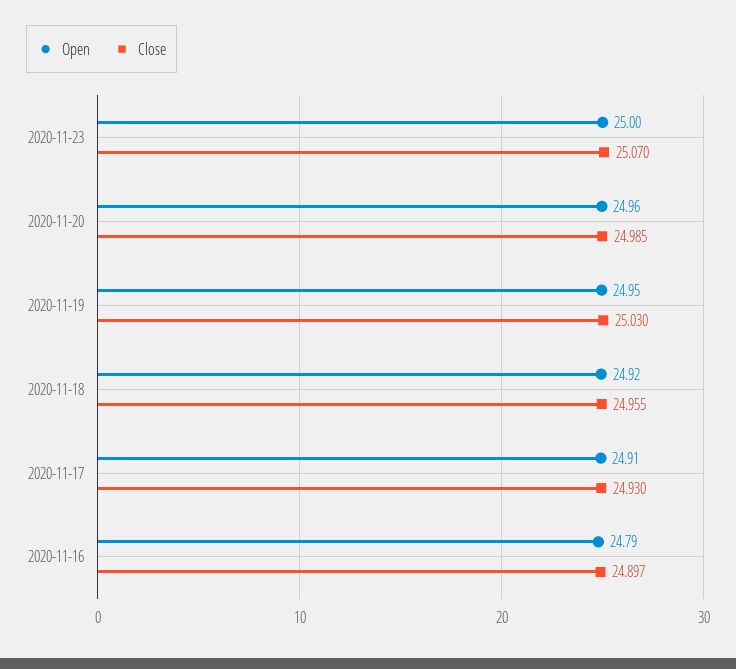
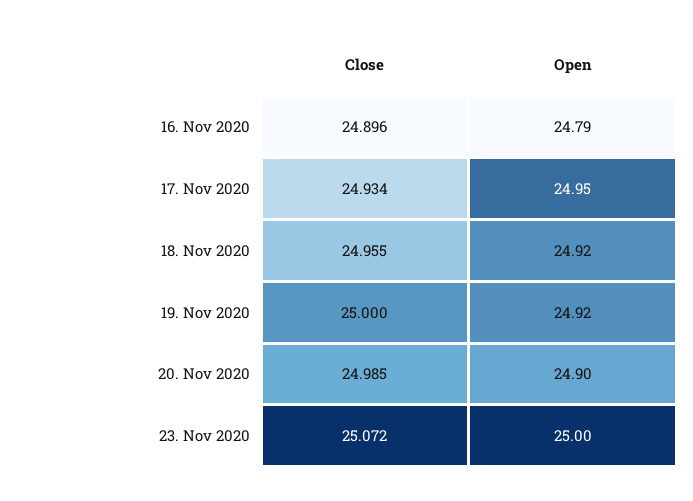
Close, 2020-11-23: 25.07 -> 25.072
Open, 2020-11-20: 24.96 -> 24.9
Open, 2020-11-19: 24.95 -> 24.92
Close, 2020-11-19: 25.03 -> 25
Open, 2020-11-17: 24.91 -> 24.95
Close, 2020-11-17: 24.93 -> 24.934
Close, 2020-11-16: 24.897 -> 24.896

